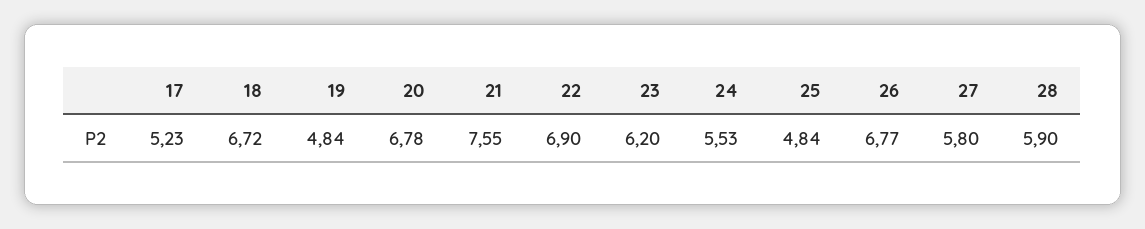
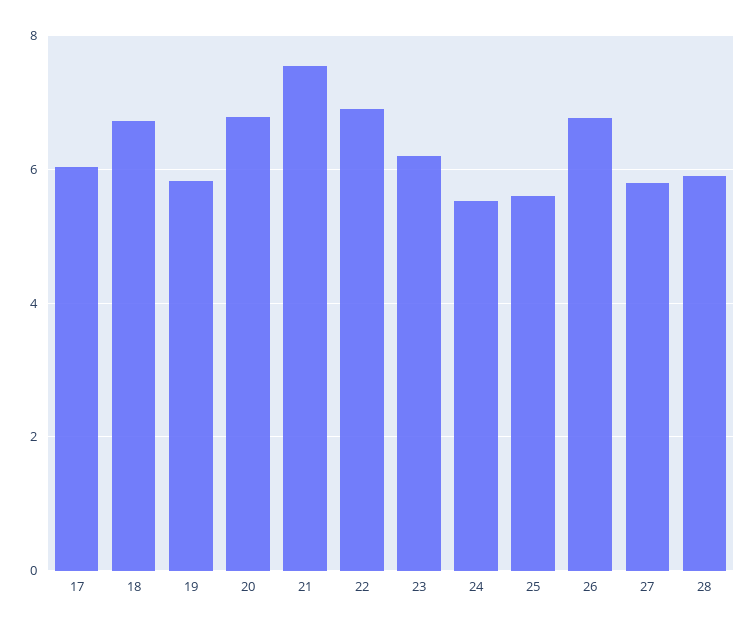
17: 5.23 -> 6
19: 4.84 -> 5.8
25: 4.84 -> 5.6

